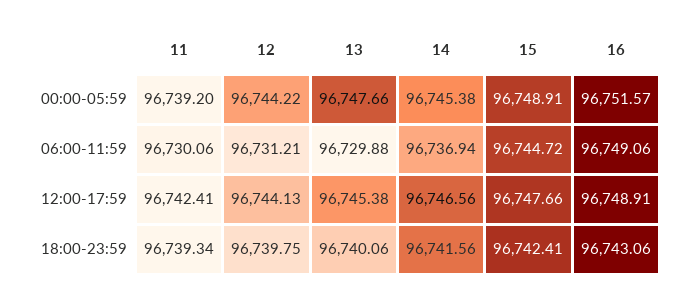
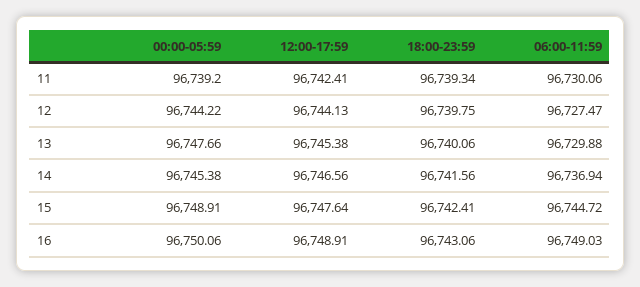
16, 00:00-05:59: 96751.57 -> 96750.06
12, 06:00-11:59: 96731.21 -> 96727.47
16, 06:00-11:59: 96749.06 -> 96749.03
15, 12:00-17:59: 96747.66 -> 96747.64

